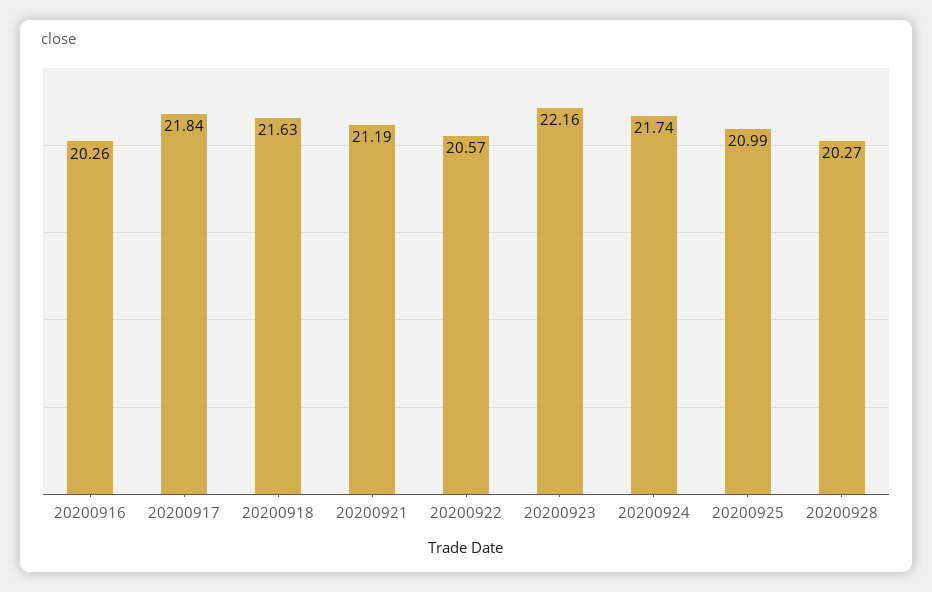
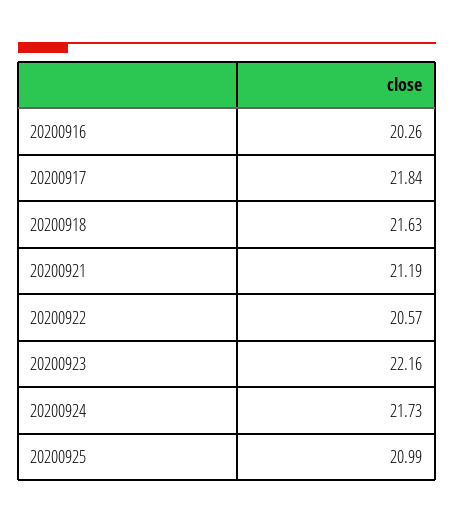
20200924: 21.74 -> 21.73
20200928: 20.27 -> none

